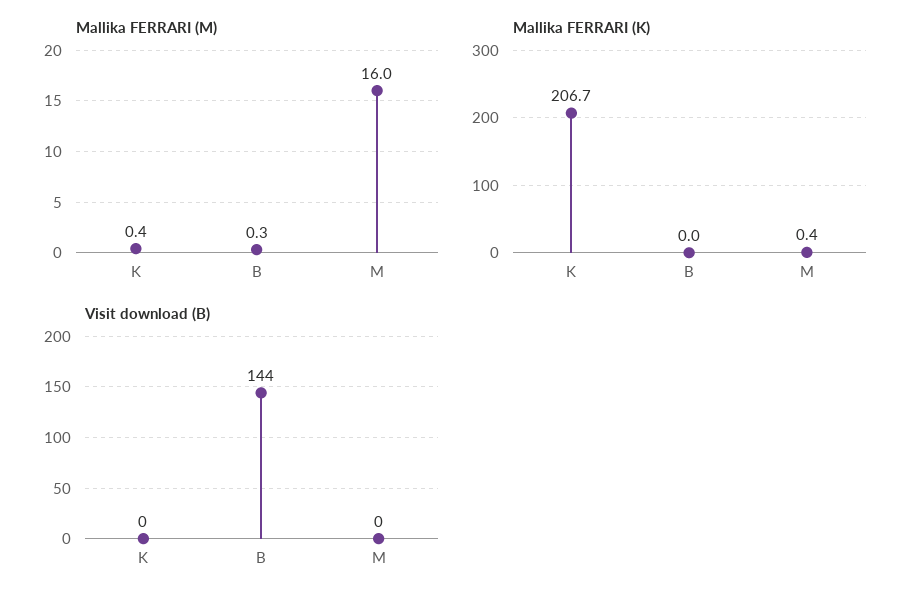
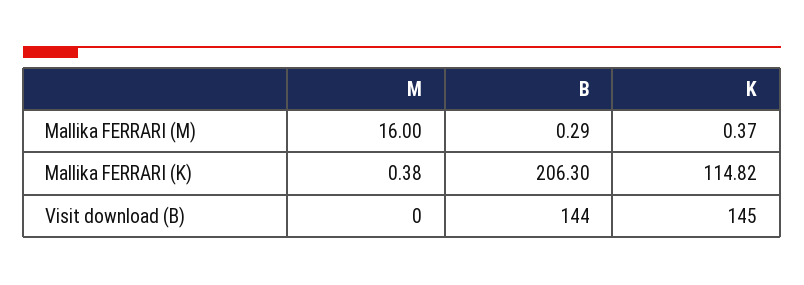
Mallika FERRARI (K), K: 206.7 -> 114.82
Mallika FERRARI (K), B: 0 -> 206.3
Visit download (B), K: 0 -> 145

